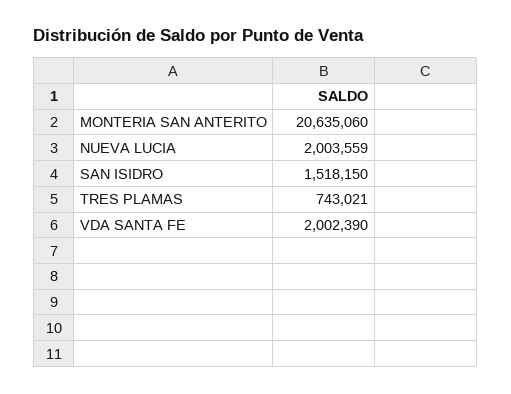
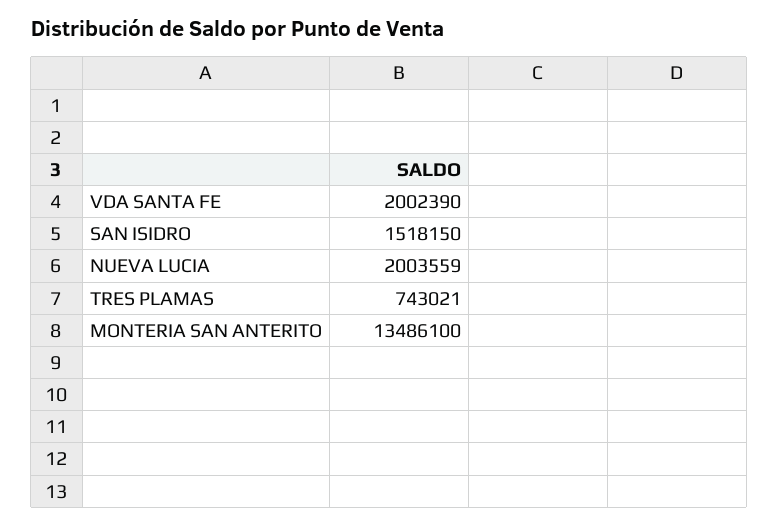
MONTERIA SAN ANTERITO: 20635060 -> 13486100

